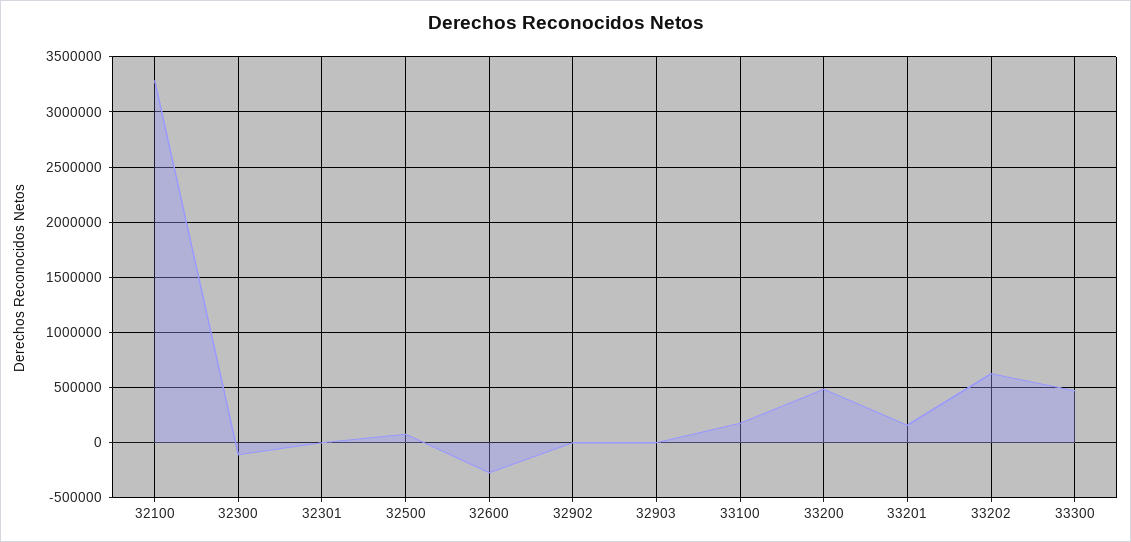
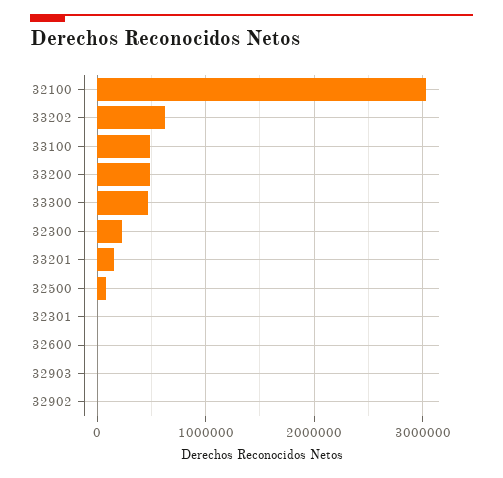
32100: 3300000 -> 3000000
32300: -100000 -> 200000
32600: -300000 -> 0
33100: 200000 -> 500000

